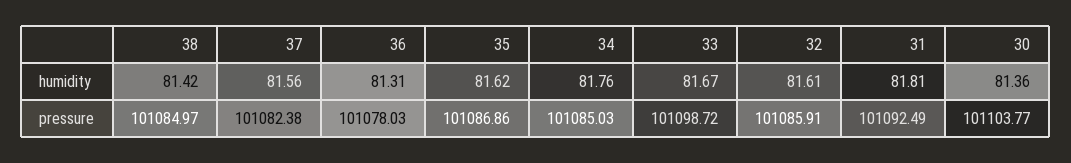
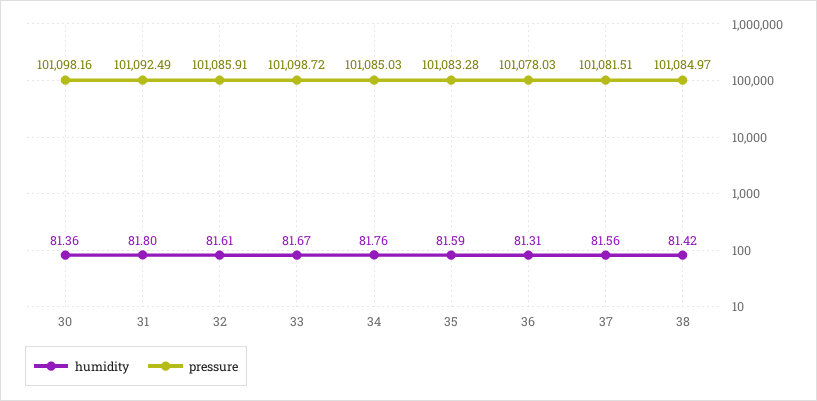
humidity, 35: 81.62 -> 81.59
humidity, 31: 81.81 -> 81.8
pressure, 37: 101082.38 -> 101081.51
pressure, 35: 101086.86 -> 101083.28
pressure, 30: 101103.77 -> 101098.16

